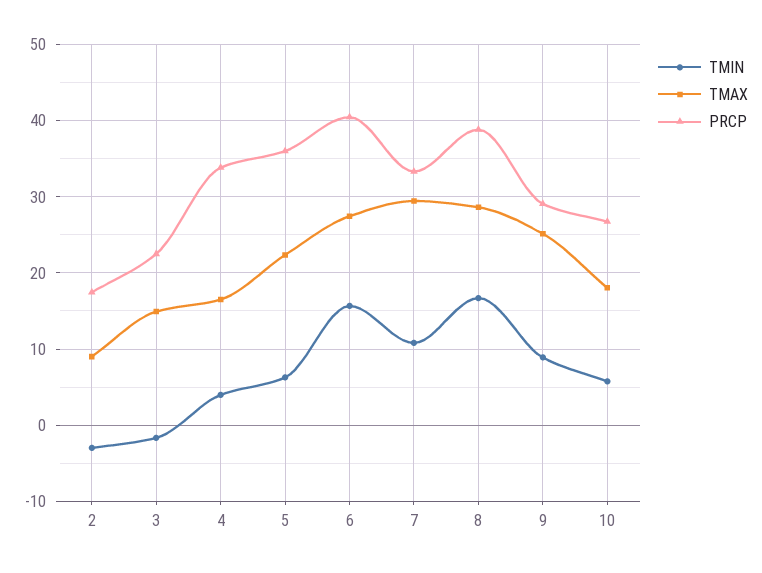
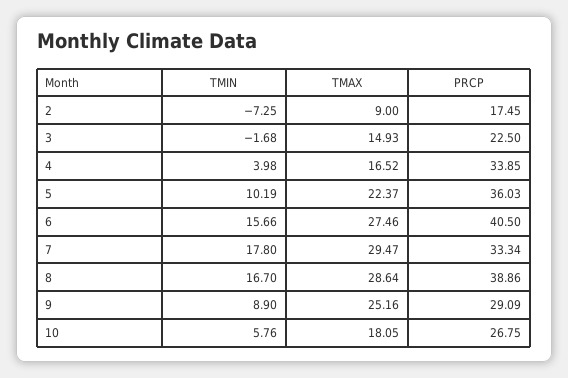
TMIN, 2: -3 -> -7.25
TMIN, 5: 6 -> 10.19
TMIN, 7: 11 -> 17.8

